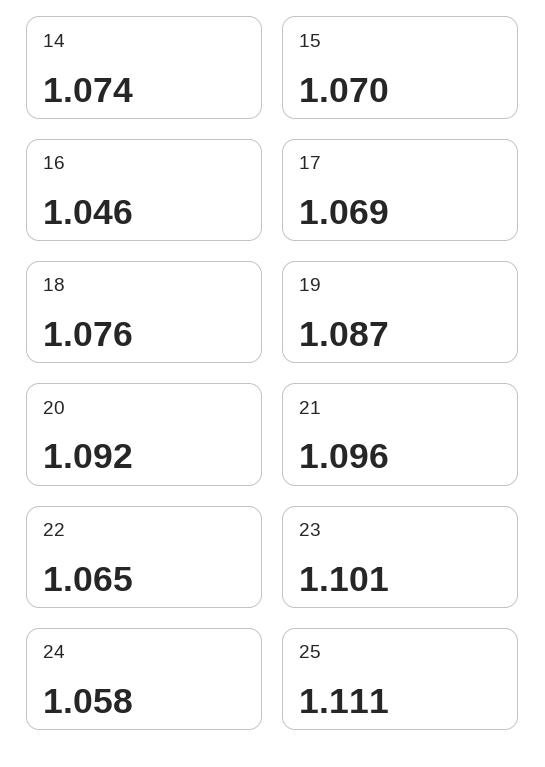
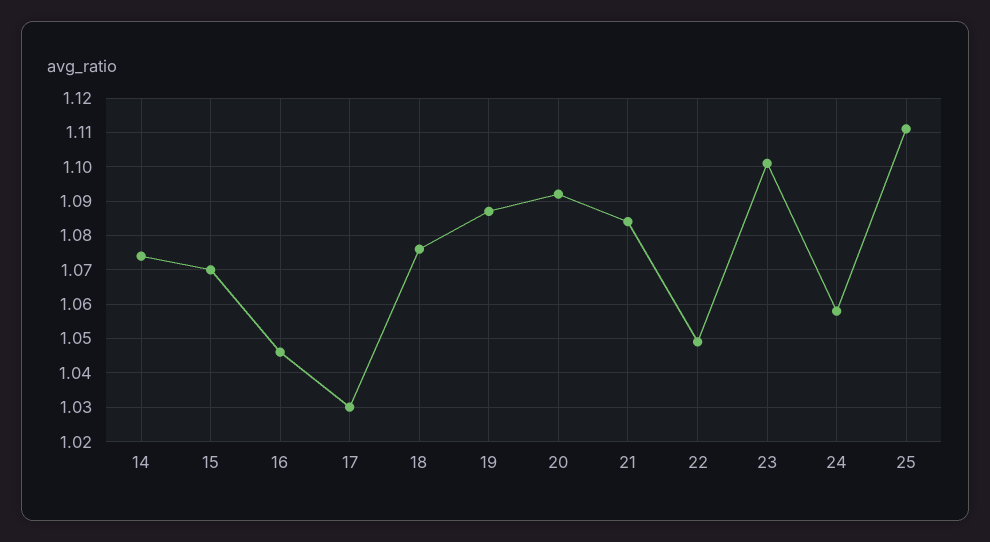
17: 1.069 -> 1.03
21: 1.096 -> 1.085
22: 1.065 -> 1.05

